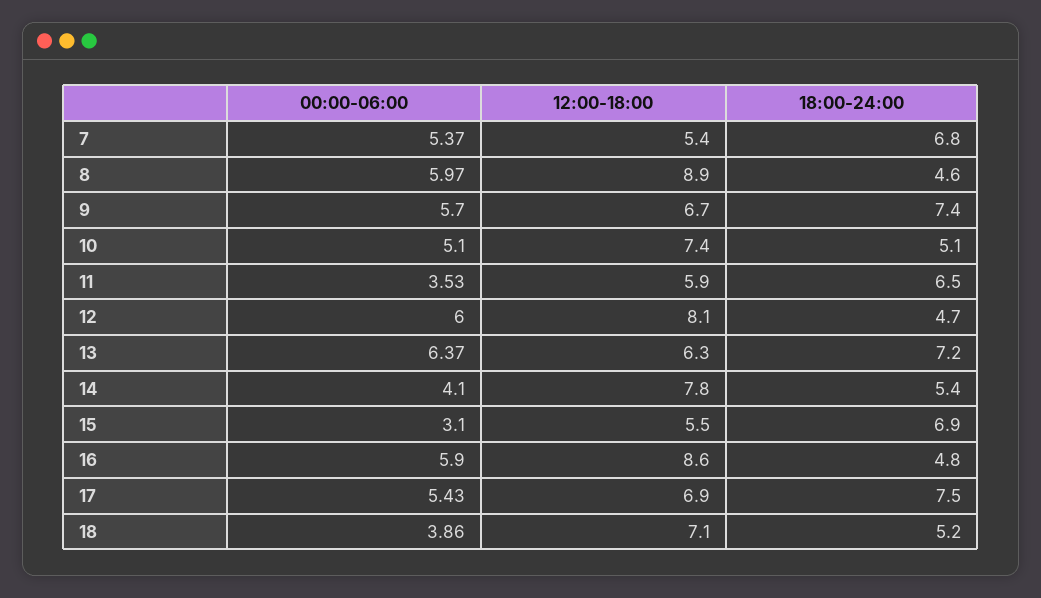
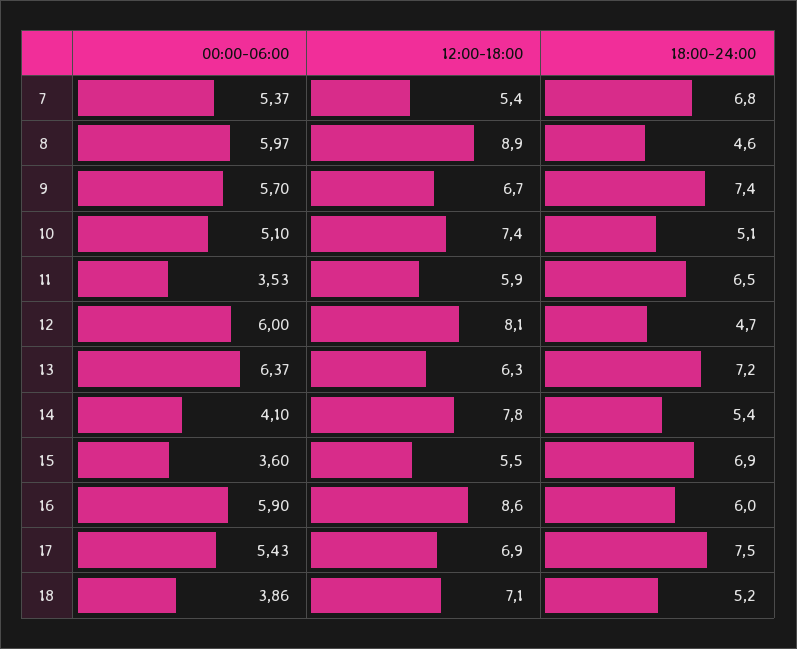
00:00-06:00, 15: 3.1 -> 3.6
18:00-24:00, 16: 4.8 -> 6

